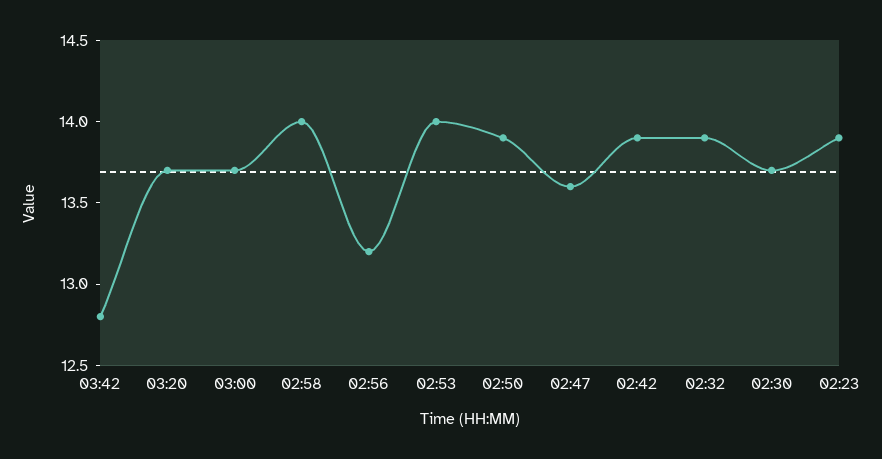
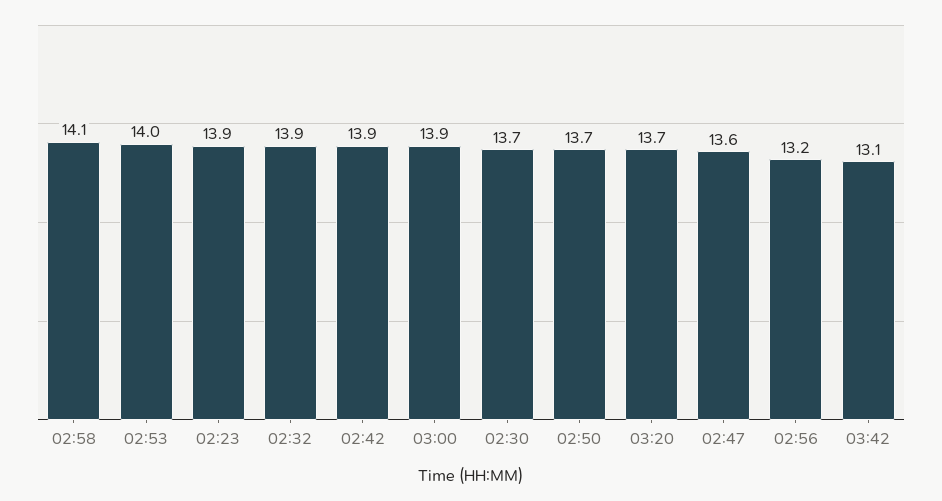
03:42: 12.8 -> 13.1
03:00: 13.7 -> 13.9
02:58: 14 -> 14.1
02:50: 13.9 -> 13.7

